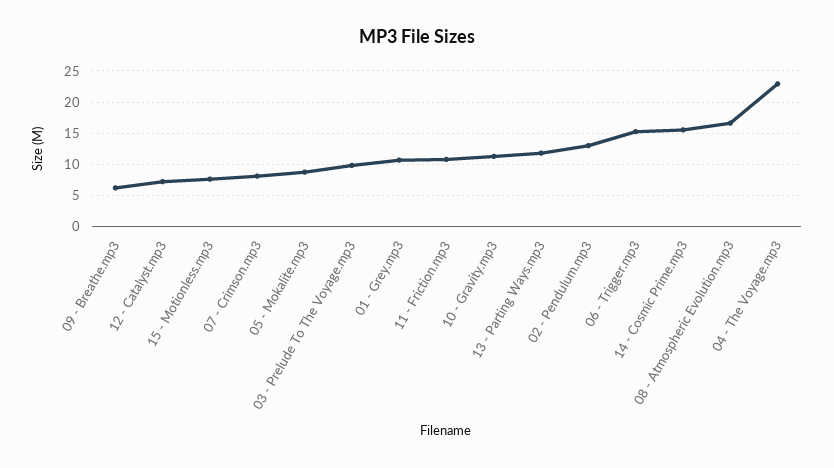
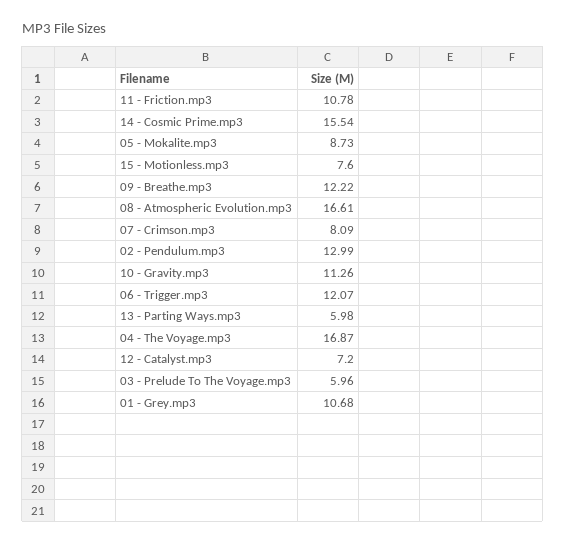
09 - Breathe.mp3: 6 -> 12.22
03 - Prelude To The Voyage.mp3: 10 -> 5.96
13 - Parting Ways.mp3: 12 -> 5.98
06 - Trigger.mp3: 15 -> 12.07
04 - The Voyage.mp3: 23 -> 16.87

